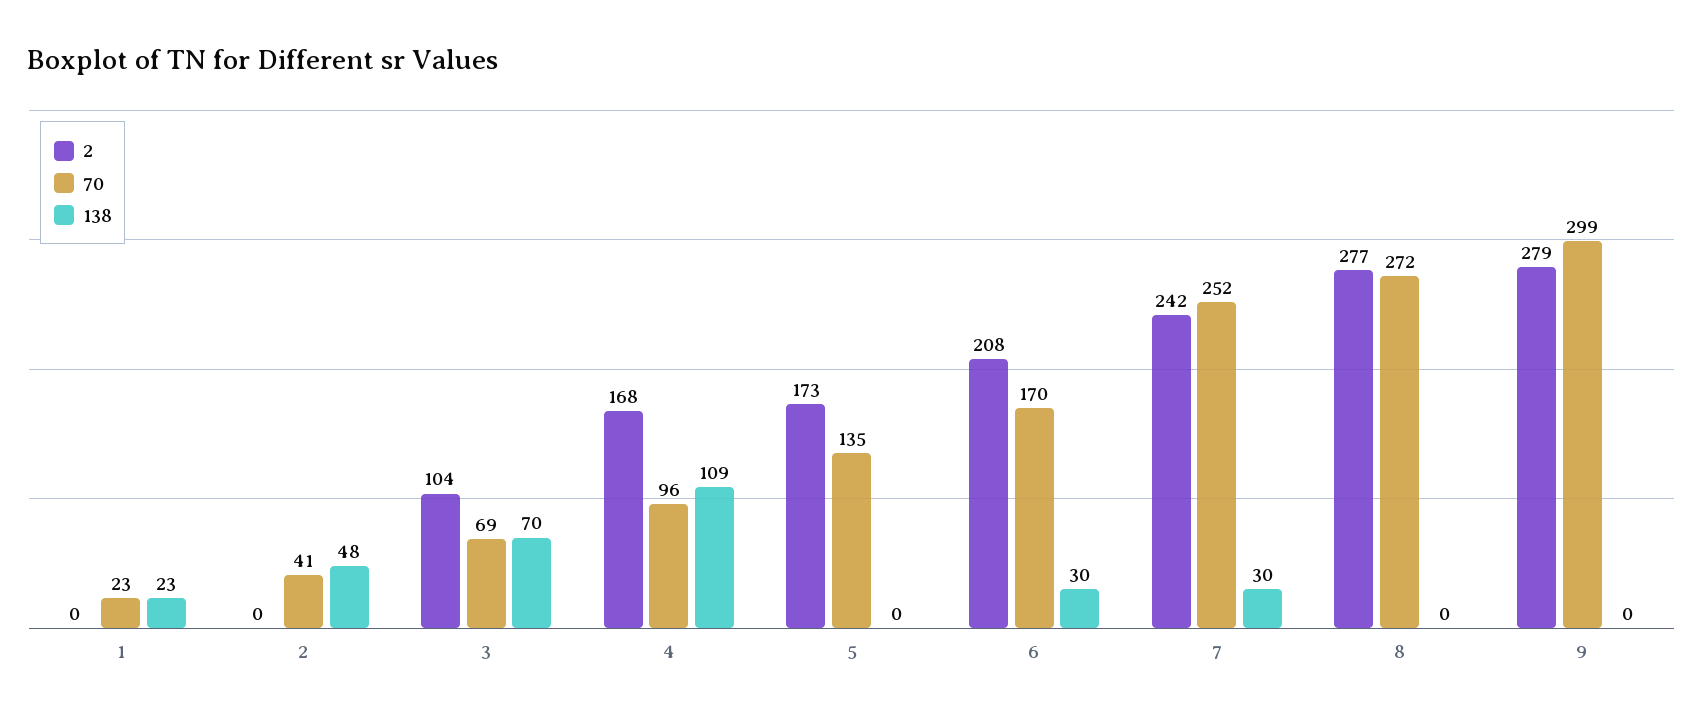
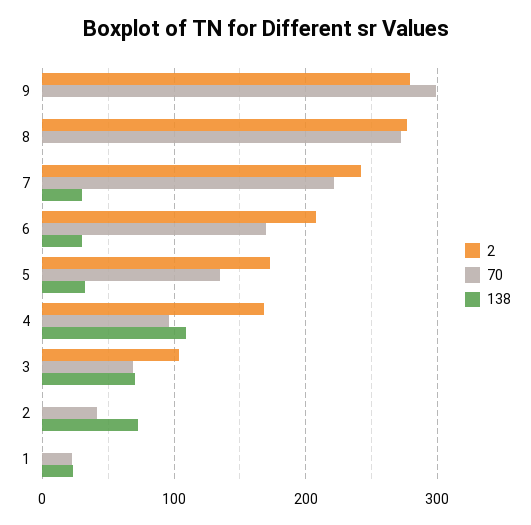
138, 2: 48 -> 70
138, 5: 0 -> 30
70, 7: 252 -> 220

